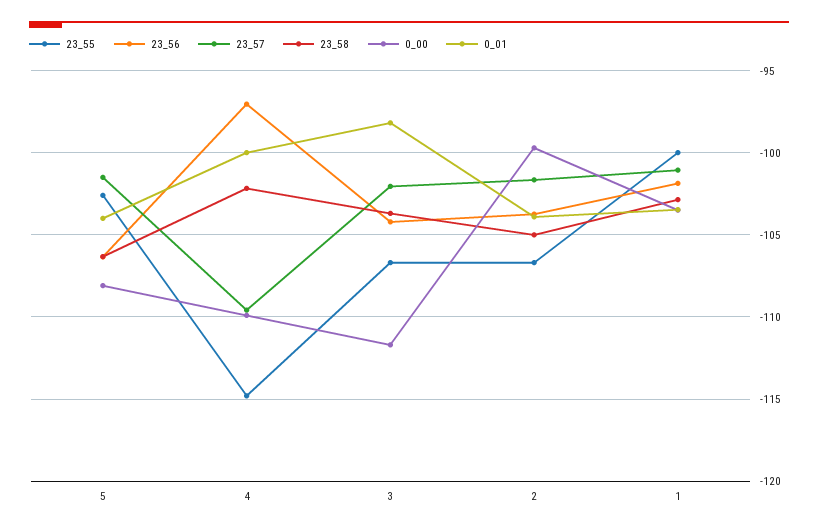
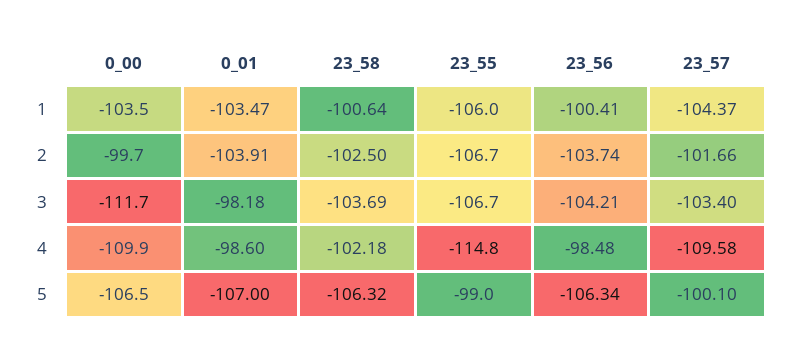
23_55, 5: -102.5 -> -99
23_57, 5: -101.5 -> -100.1
0_00, 5: -108 -> -106.5
0_01, 5: -104 -> -107
23_56, 4: -97 -> -98.48
0_01, 4: -100 -> -98.6
23_57, 3: -102 -> -103.4
23_58, 2: -105 -> -102.5
23_55, 1: -100 -> -106
23_56, 1: -102 -> -100.41
23_57, 1: -101 -> -104.37
23_58, 1: -103 -> -100.64

